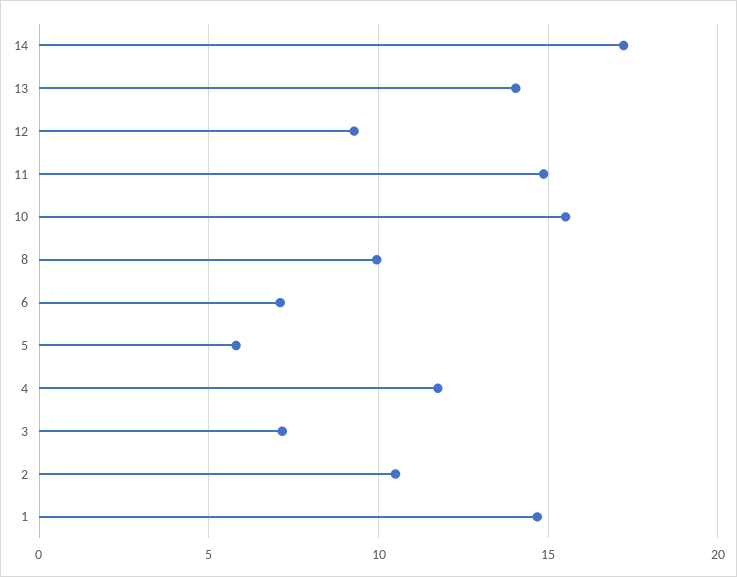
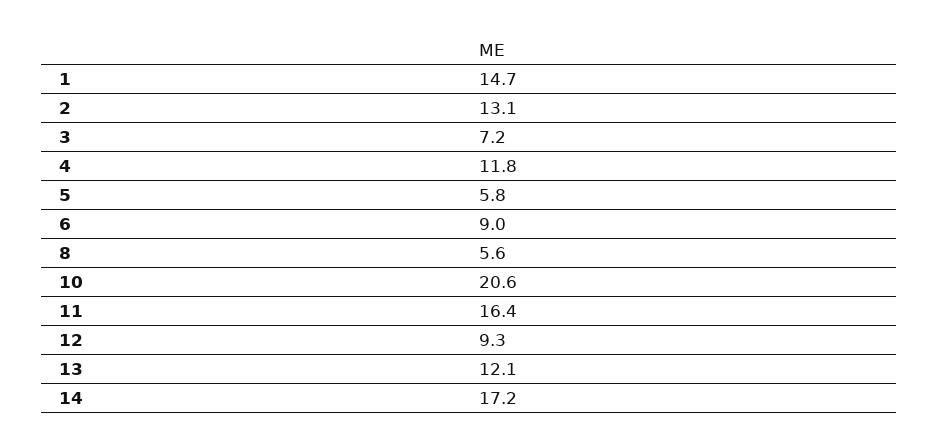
13: 14 -> 12.1
11: 15 -> 16.4
10: 15.5 -> 20.6
8: 10 -> 5.6
6: 7 -> 9
2: 10.5 -> 13.1

